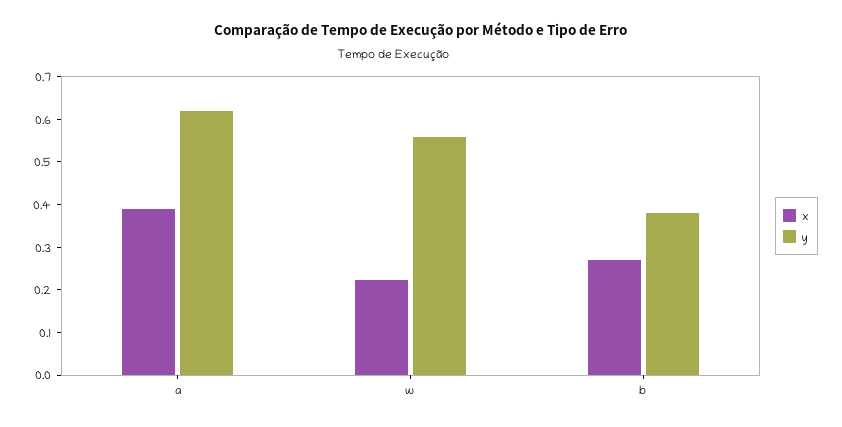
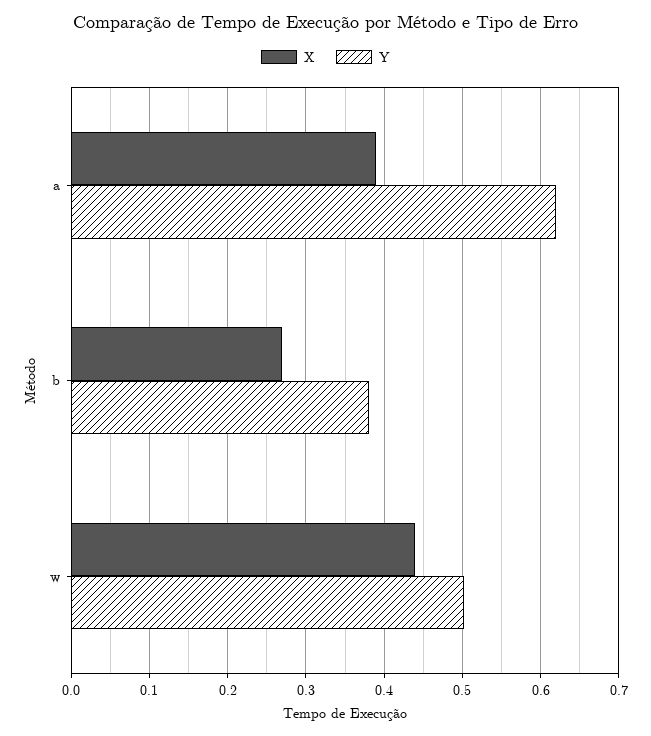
x, w: 0.22 -> 0.44
y, w: 0.56 -> 0.5

